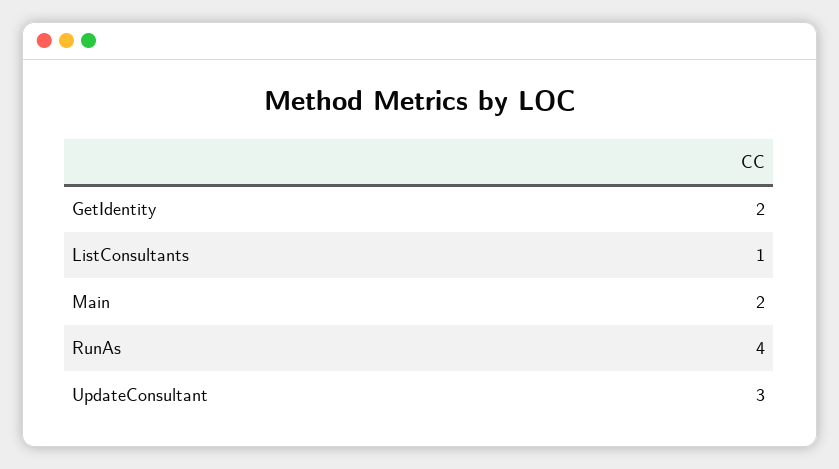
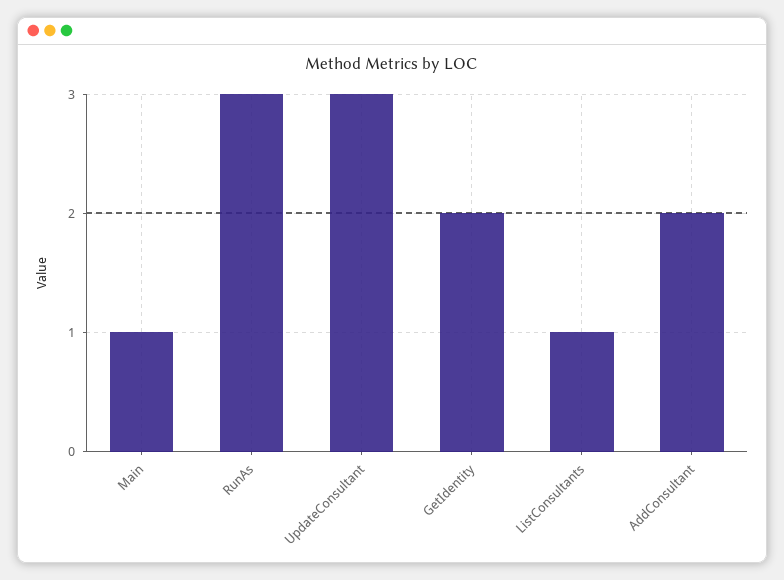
Main: 2 -> 1
RunAs: 4 -> 3
AddConsultant: none -> 2

